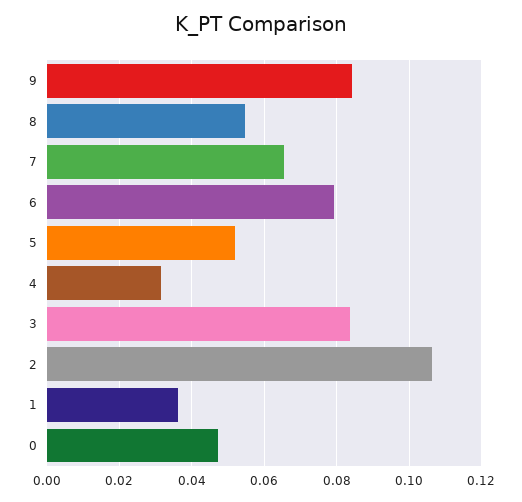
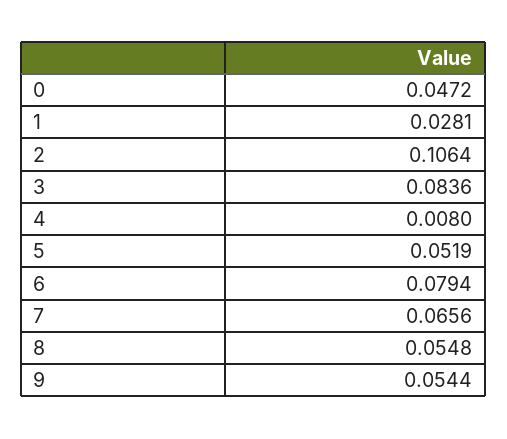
9: 0.084 -> 0.0544
4: 0.032 -> 0.008
1: 0.036 -> 0.0281

